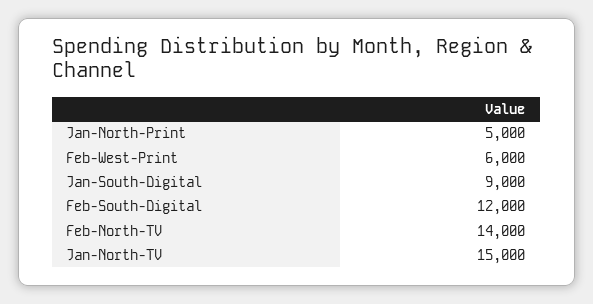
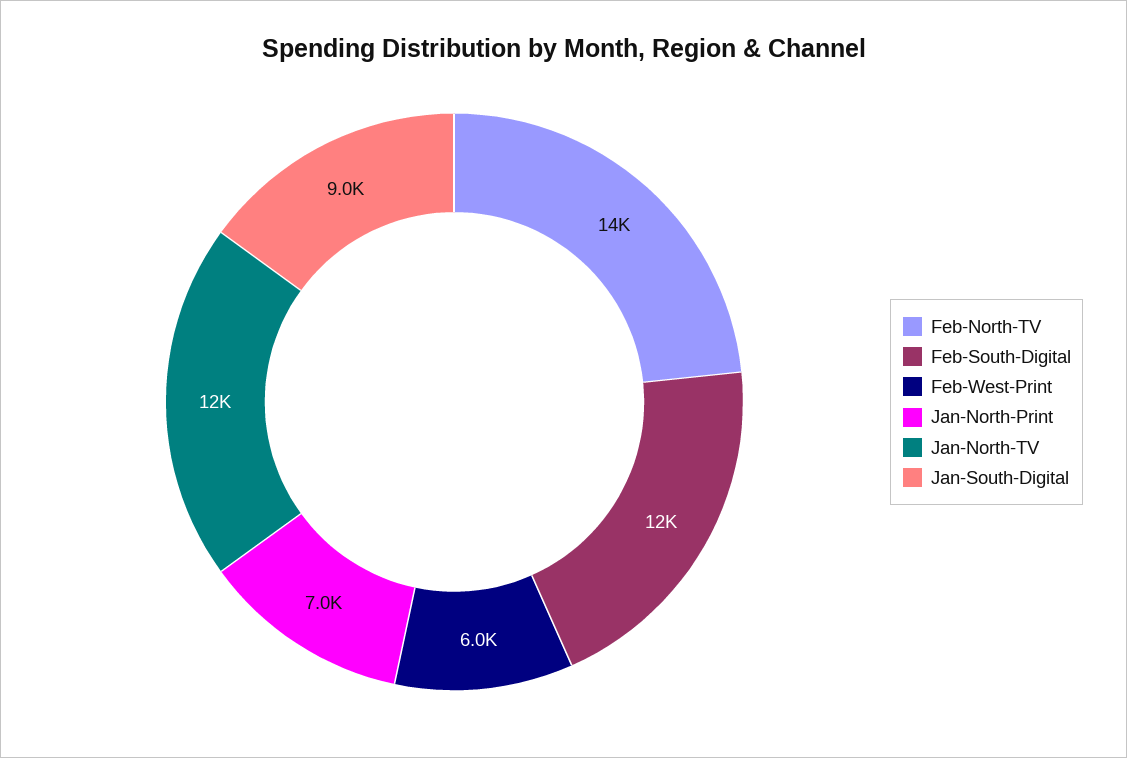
Jan-North-Print: 5000 -> 7000
Jan-North-TV: 15000 -> 12000

